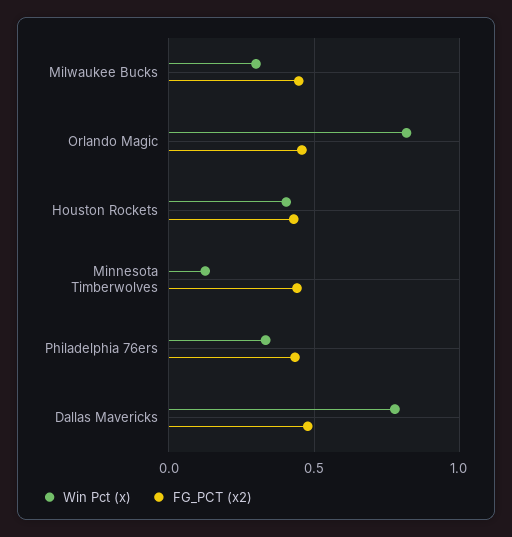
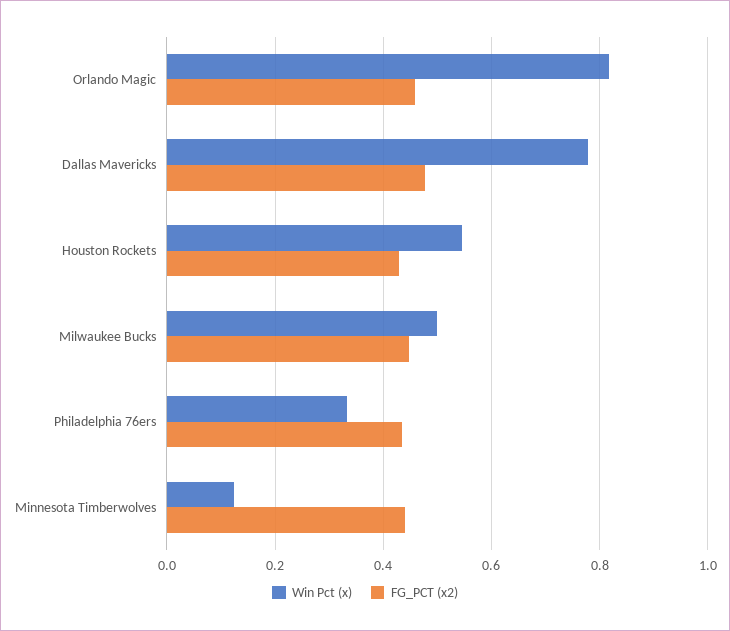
Win Pct (x), Milwaukee Bucks: 0.3 -> 0.5
Win Pct (x), Houston Rockets: 0.4 -> 0.54

